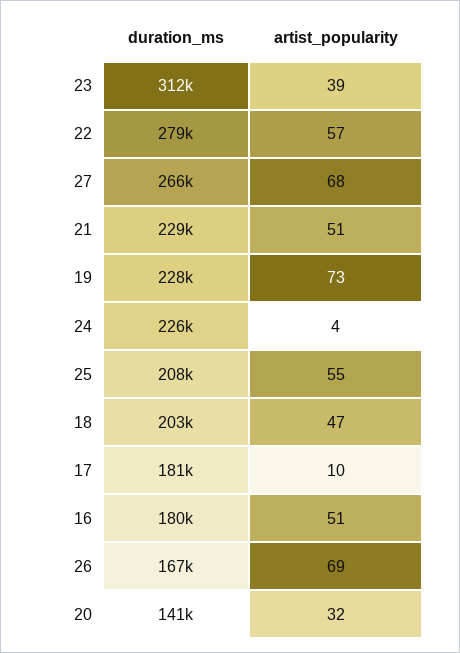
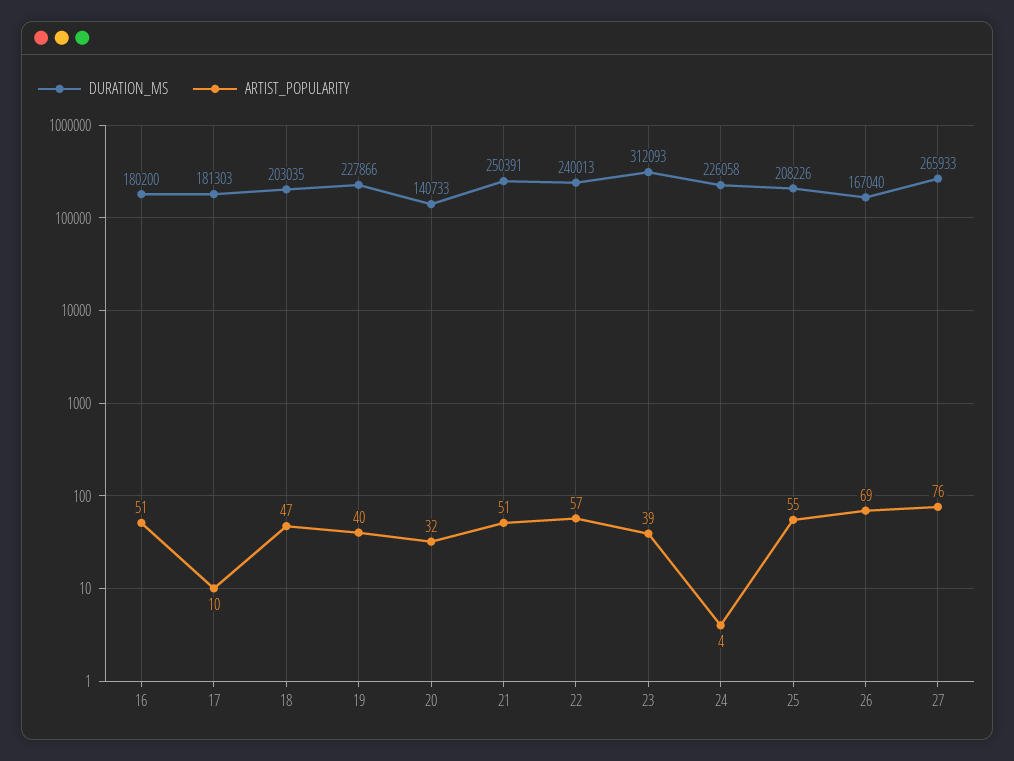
duration_ms, 22: 279000 -> 240013
artist_popularity, 27: 68 -> 76
duration_ms, 21: 229000 -> 250391
artist_popularity, 19: 73 -> 40

